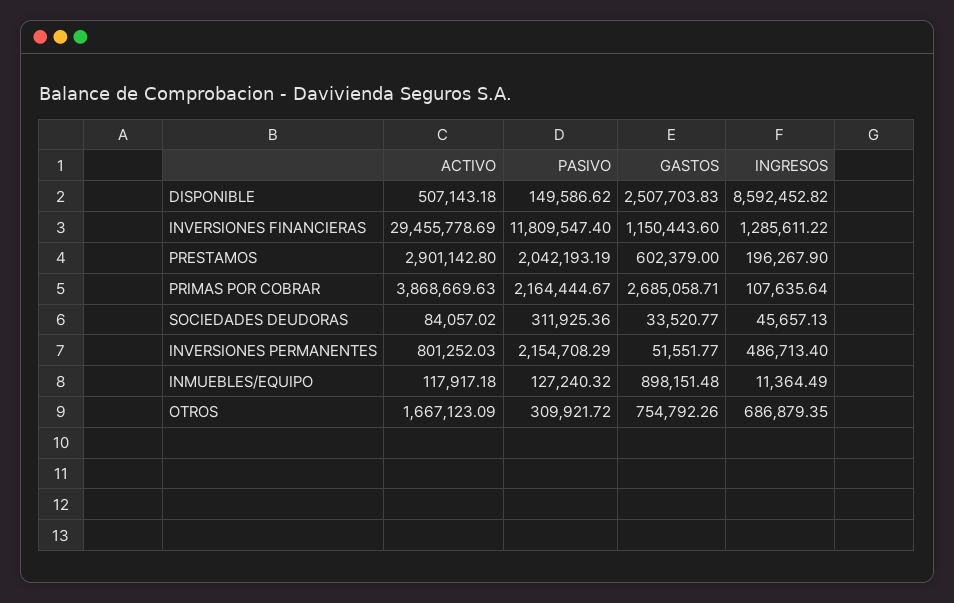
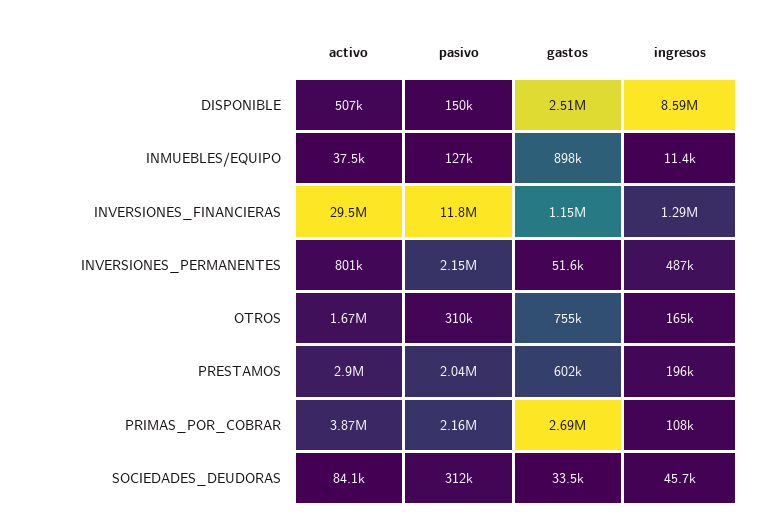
ACTIVO, INMUEBLES/EQUIPO: 117917.18 -> 37500
INGRESOS, OTROS: 686879.35 -> 165000

